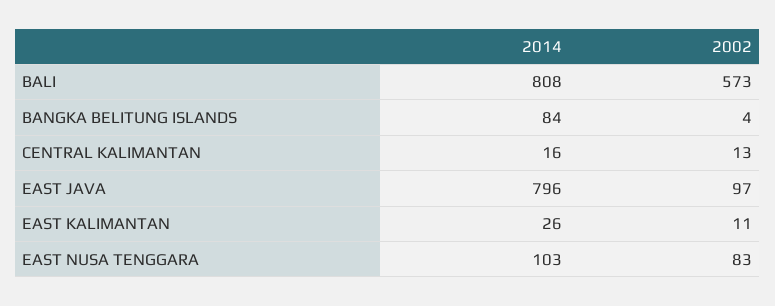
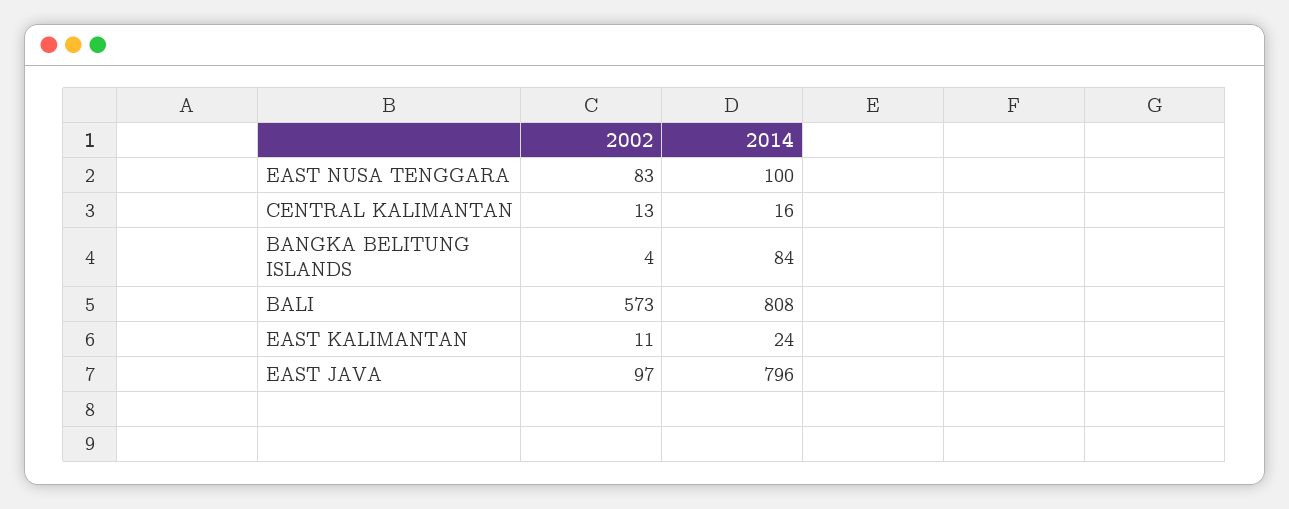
2014, EAST KALIMANTAN: 26 -> 24
2014, EAST NUSA TENGGARA: 103 -> 100

